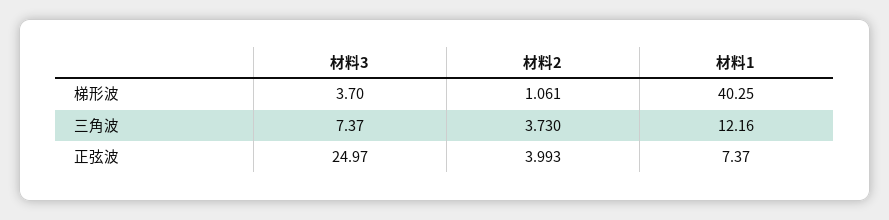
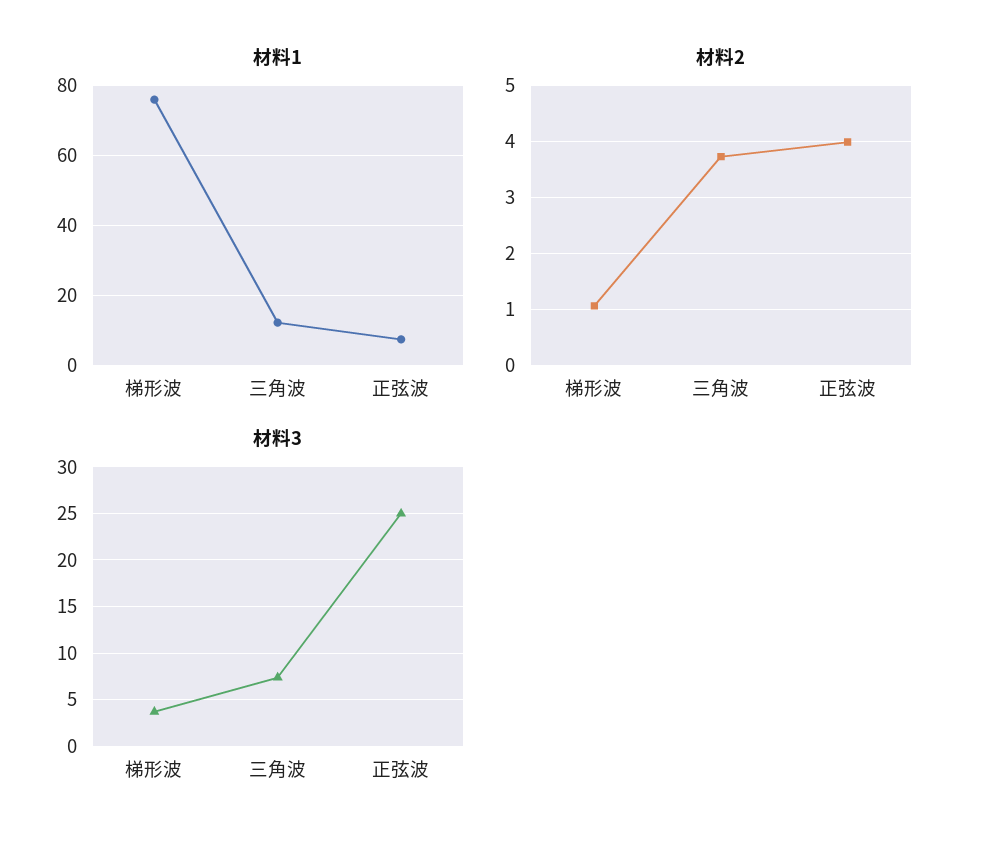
材料1, 梯形波: 40.25 -> 76

